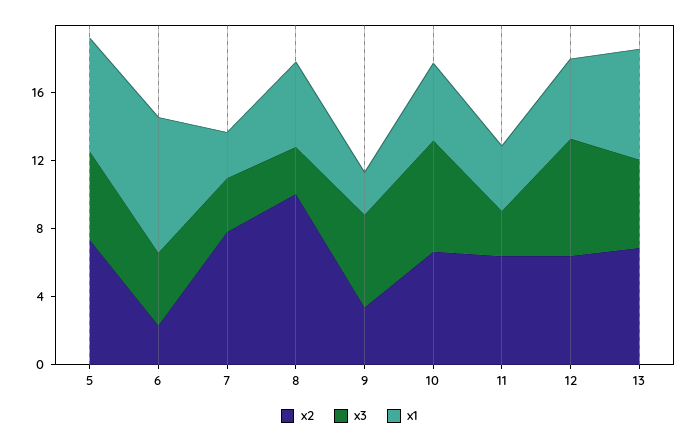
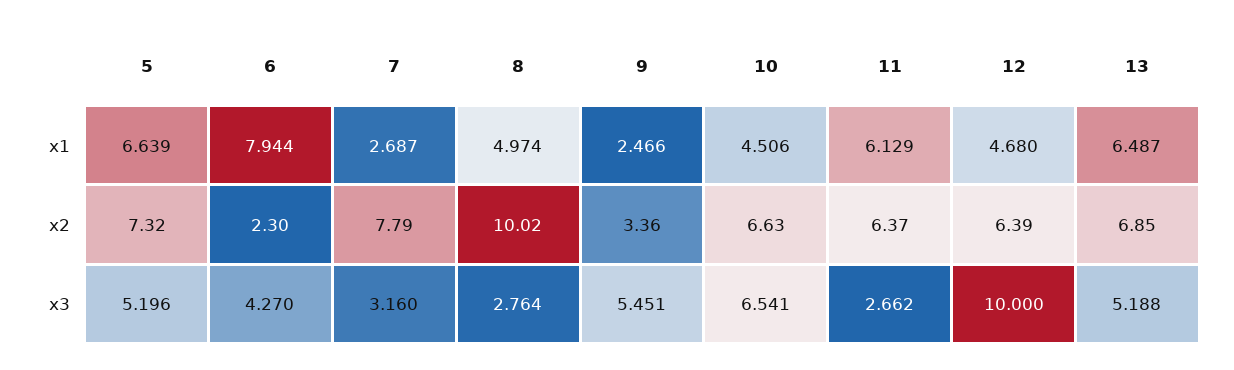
x1, 11: 4 -> 6.129
x3, 12: 7 -> 10

